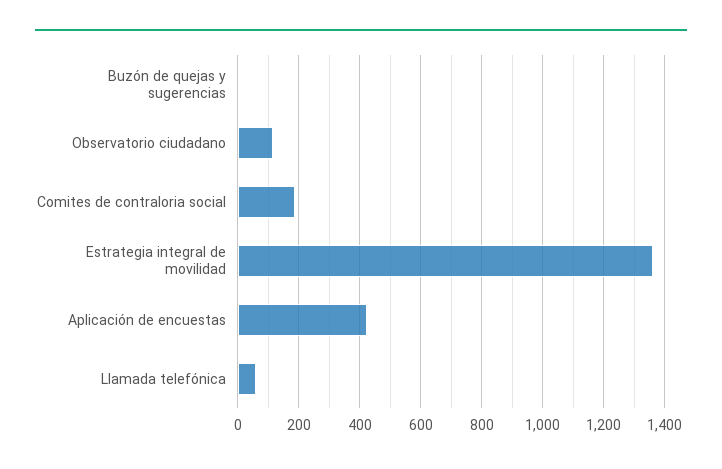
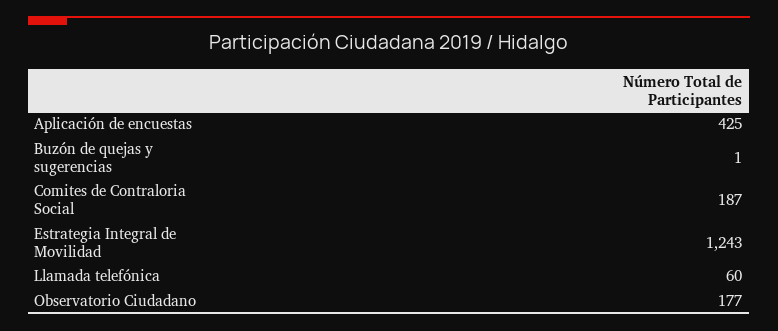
Observatorio ciudadano: 120 -> 177
Estrategia integral de movilidad: 1360 -> 1243

